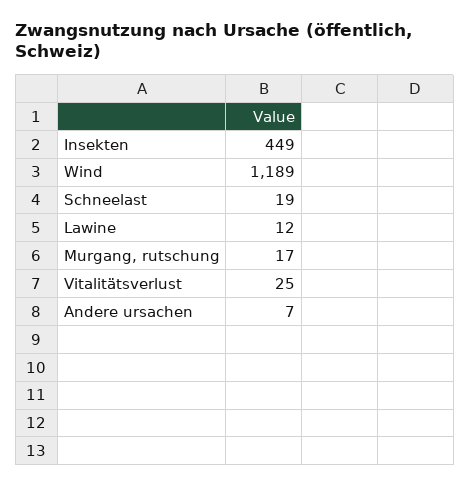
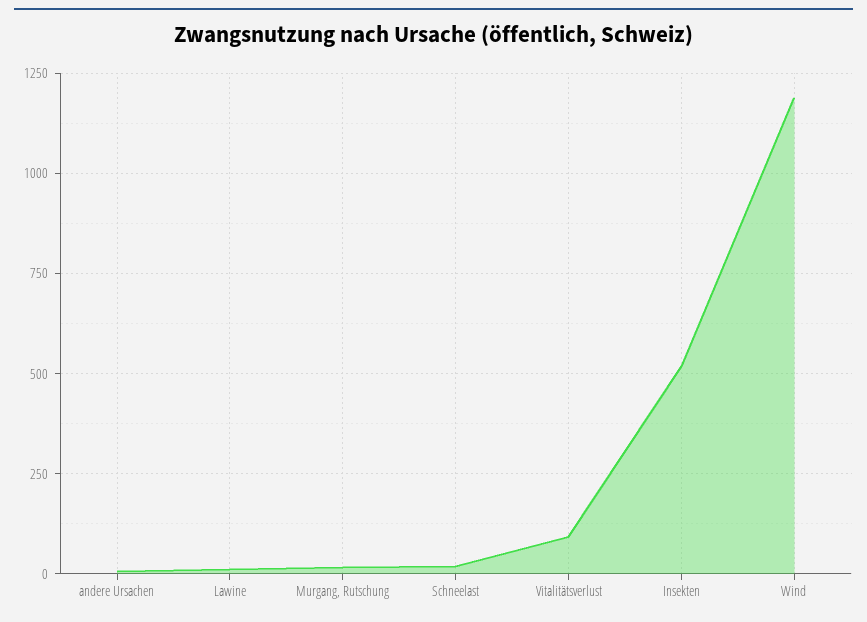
Insekten: 449 -> 525
Vitalitätsverlust: 25 -> 100

